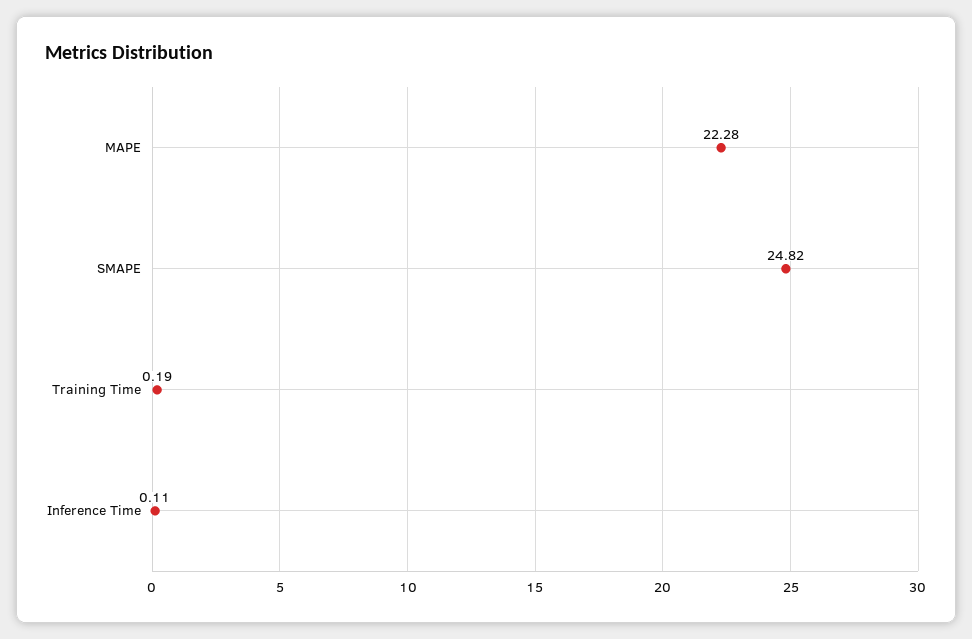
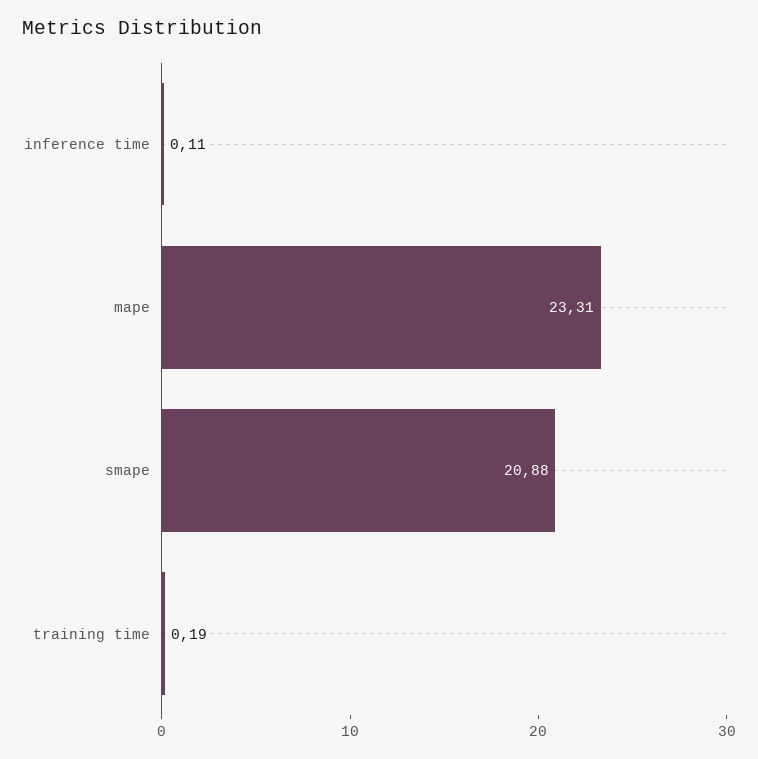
MAPE: 22.28 -> 23.31
SMAPE: 24.82 -> 20.88

